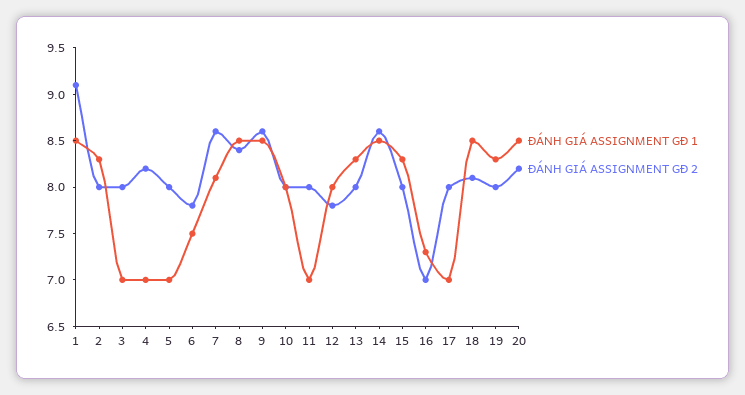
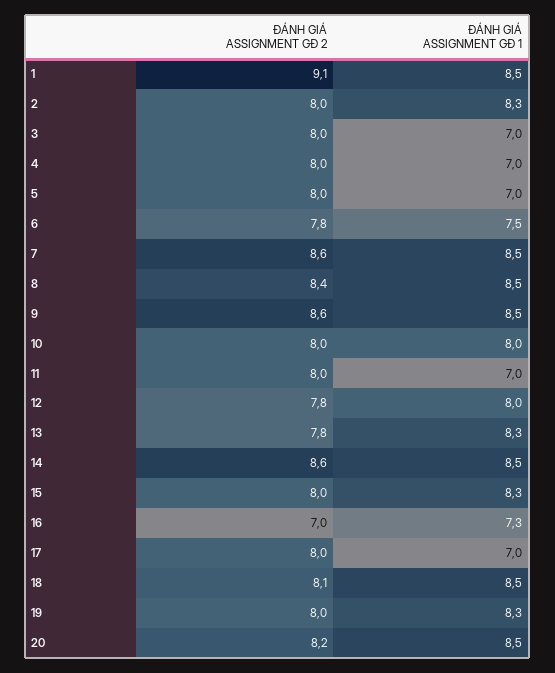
ĐÁNH GIÁ ASSIGNMENT GĐ 2, 4: 8.2 -> 8
ĐÁNH GIÁ ASSIGNMENT GĐ 1, 7: 8.1 -> 8.5
ĐÁNH GIÁ ASSIGNMENT GĐ 2, 13: 8 -> 7.8

